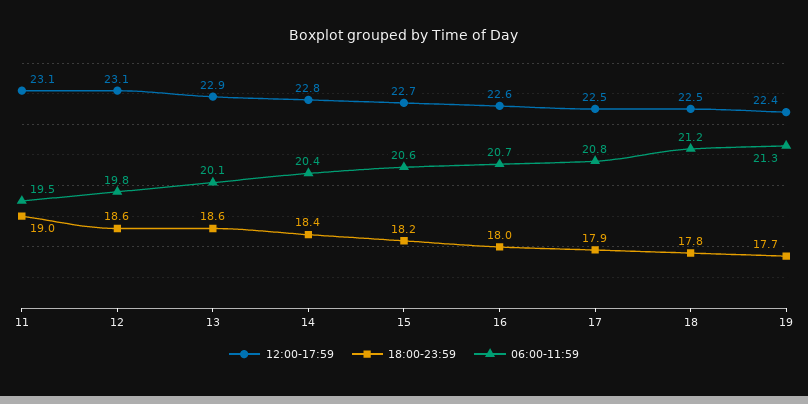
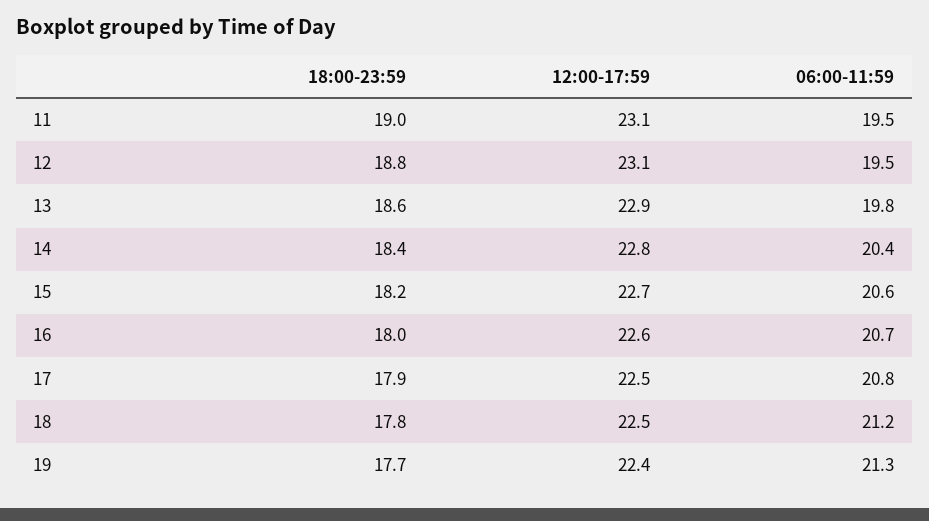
18:00-23:59, 12: 18.6 -> 18.8
06:00-11:59, 12: 19.8 -> 19.5
06:00-11:59, 13: 20.1 -> 19.8

